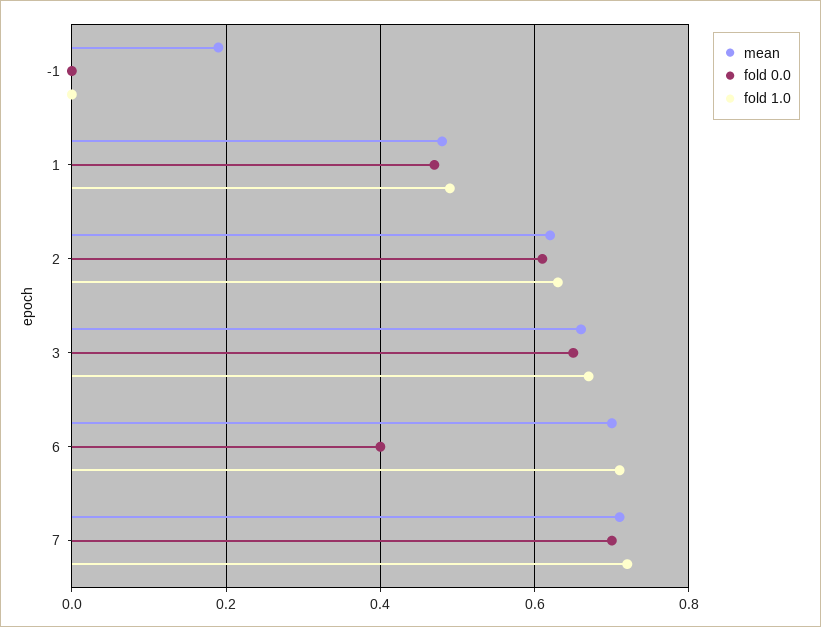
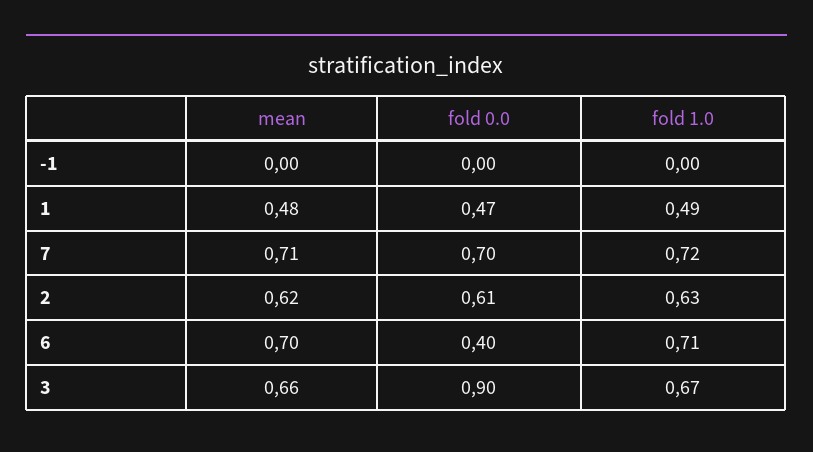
mean, -1: 0.2 -> 0
fold 0.0, 3: 0.65 -> 0.9

